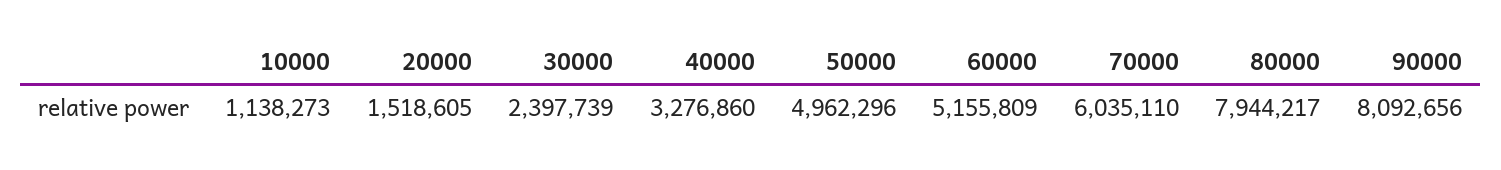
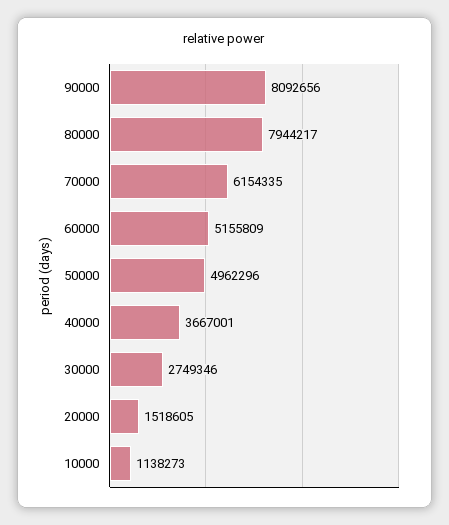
30000: 2397739 -> 2749346
40000: 3276860 -> 3667001
70000: 6035110 -> 6154335

